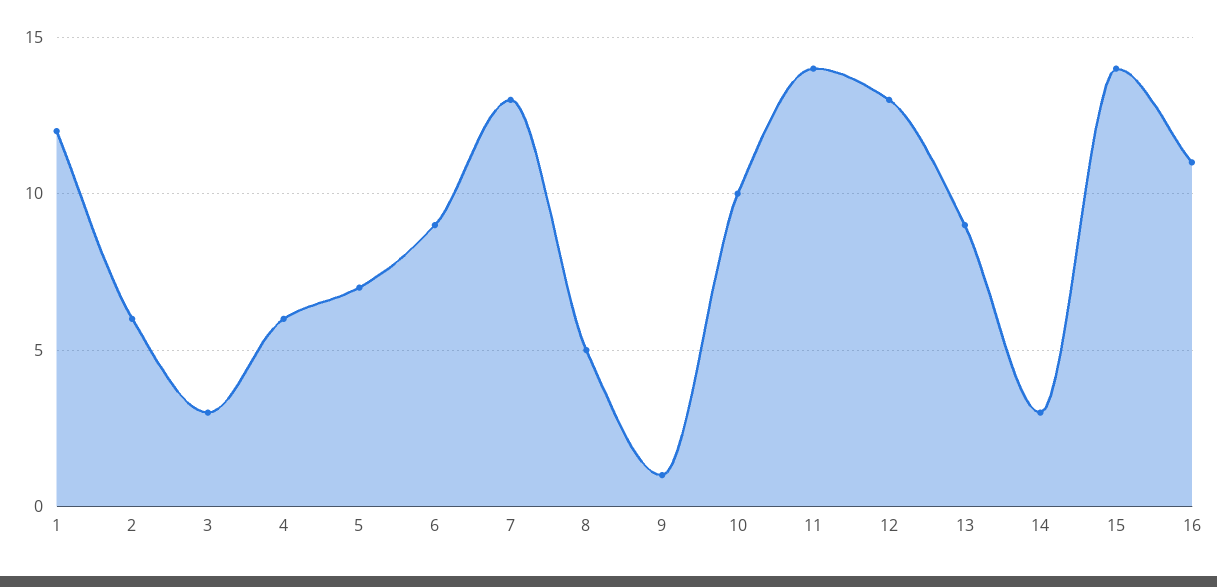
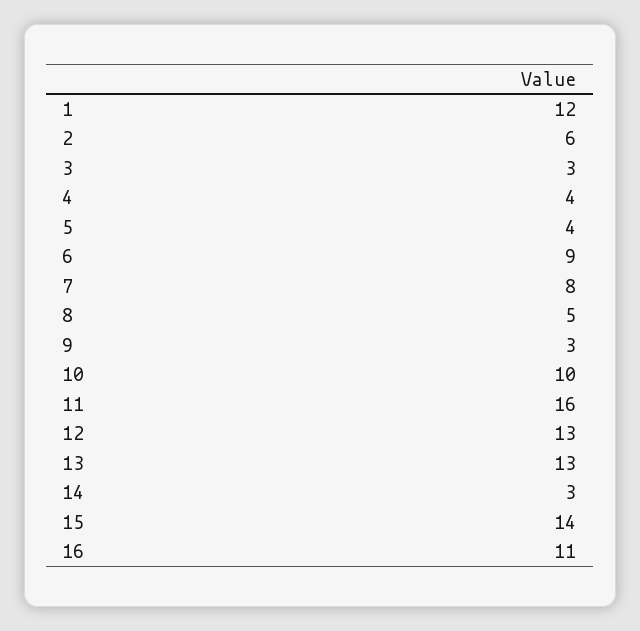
4: 6 -> 4
5: 7 -> 4
7: 13 -> 8
9: 1 -> 3
11: 14 -> 16
13: 9 -> 13

